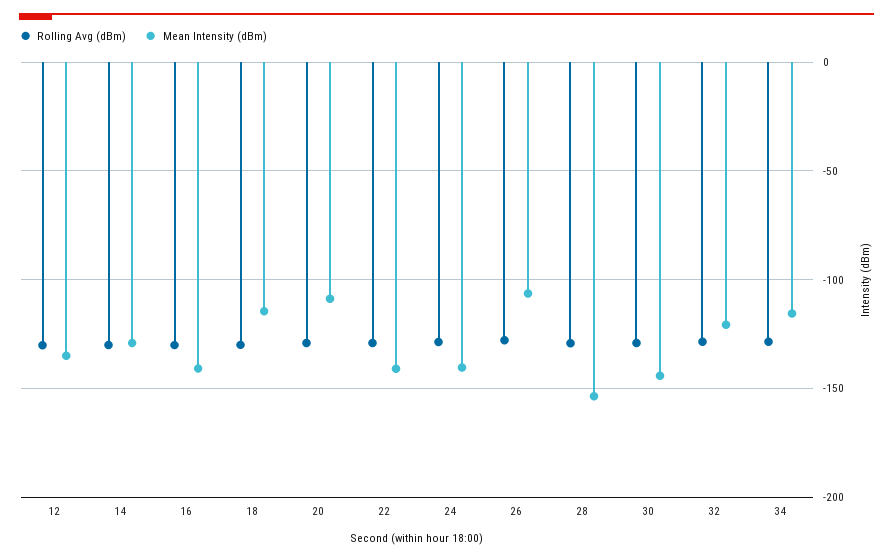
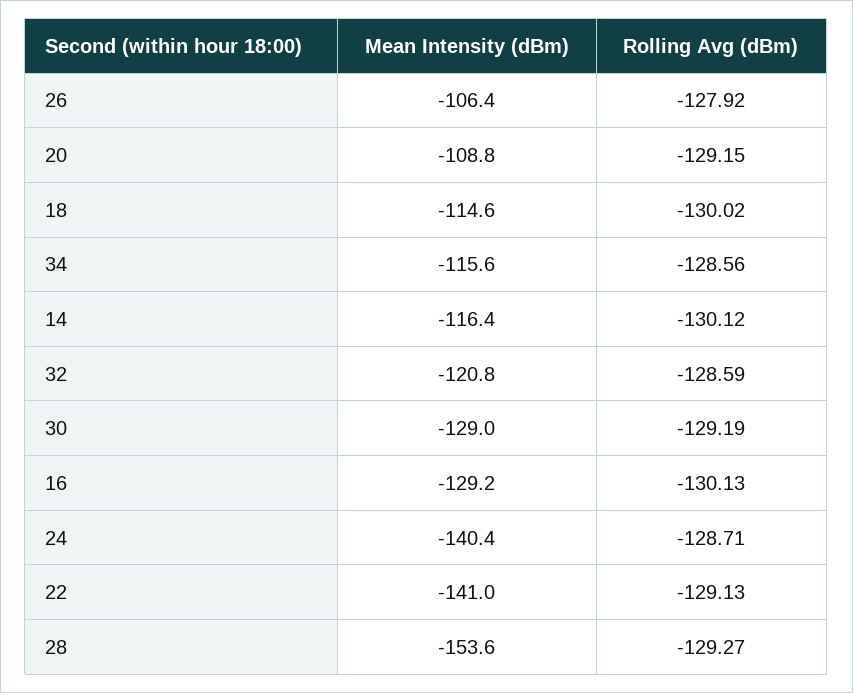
Rolling Avg (dBm), 12: -130 -> none
Mean Intensity (dBm), 12: -135 -> none
Mean Intensity (dBm), 14: -130 -> -116.4
Mean Intensity (dBm), 16: -140 -> -129.2
Mean Intensity (dBm), 30: -145 -> -129

